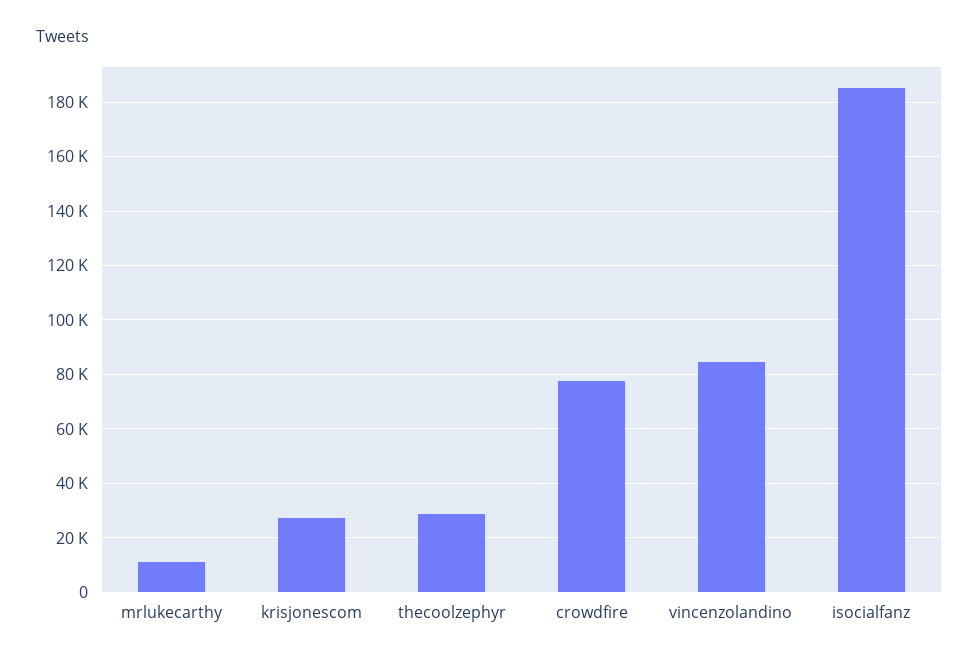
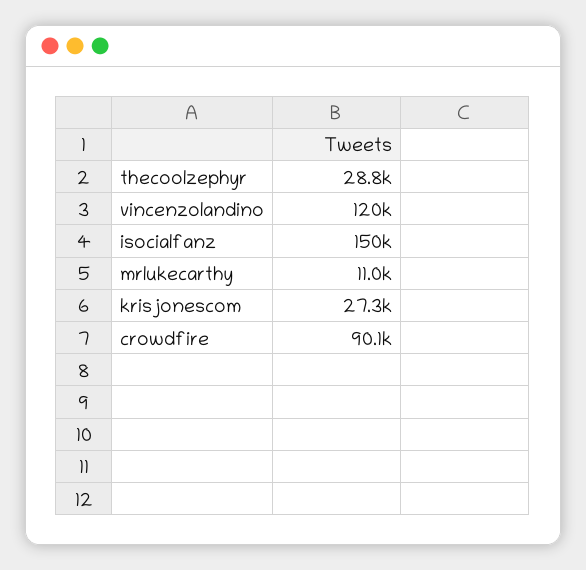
crowdfire: 77500 -> 90100
vincenzolandino: 85000 -> 120000
isocialfanz: 185000 -> 150000

